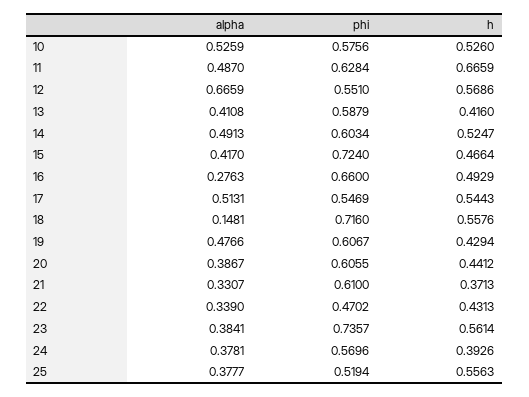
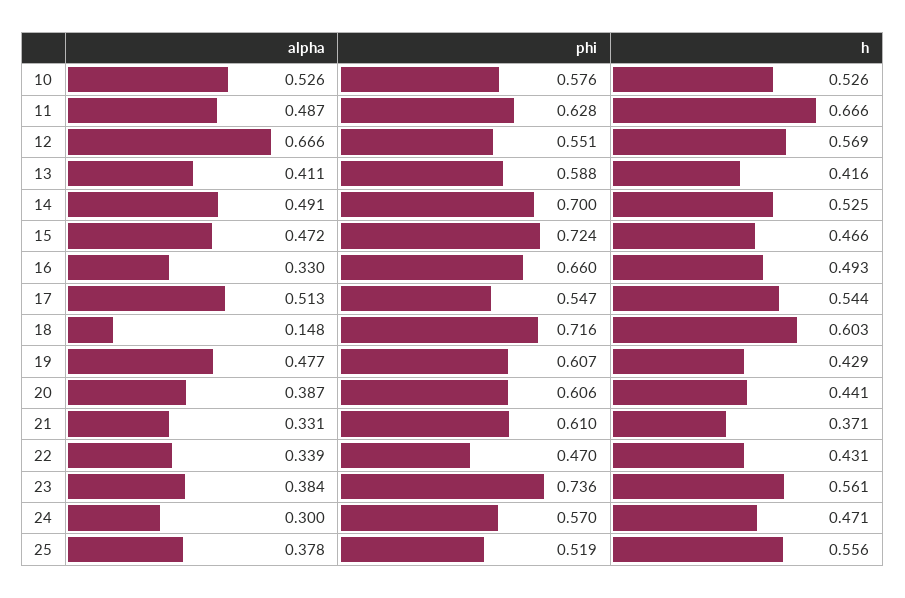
phi, 14: 0.6034 -> 0.7
alpha, 15: 0.417 -> 0.472
alpha, 16: 0.2763 -> 0.33
h, 18: 0.5576 -> 0.603
alpha, 24: 0.3781 -> 0.3
h, 24: 0.3926 -> 0.471

